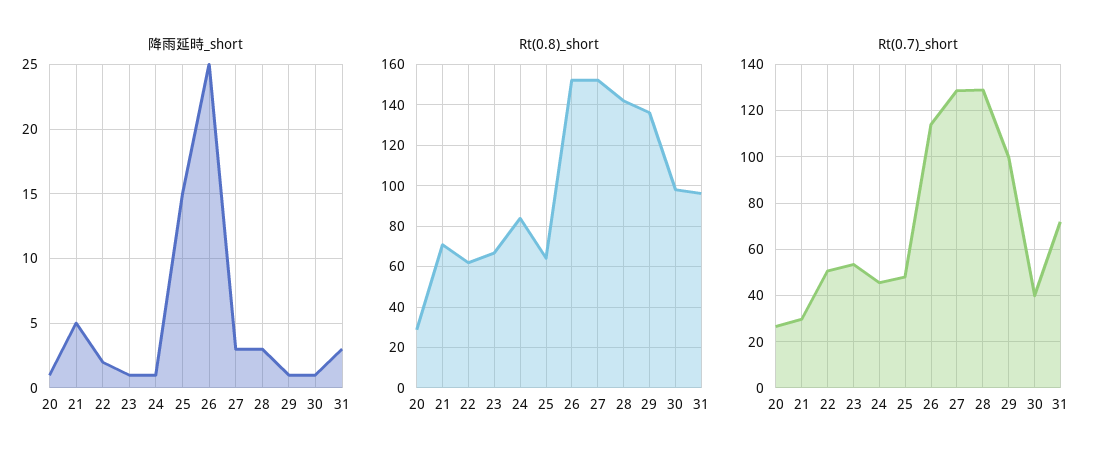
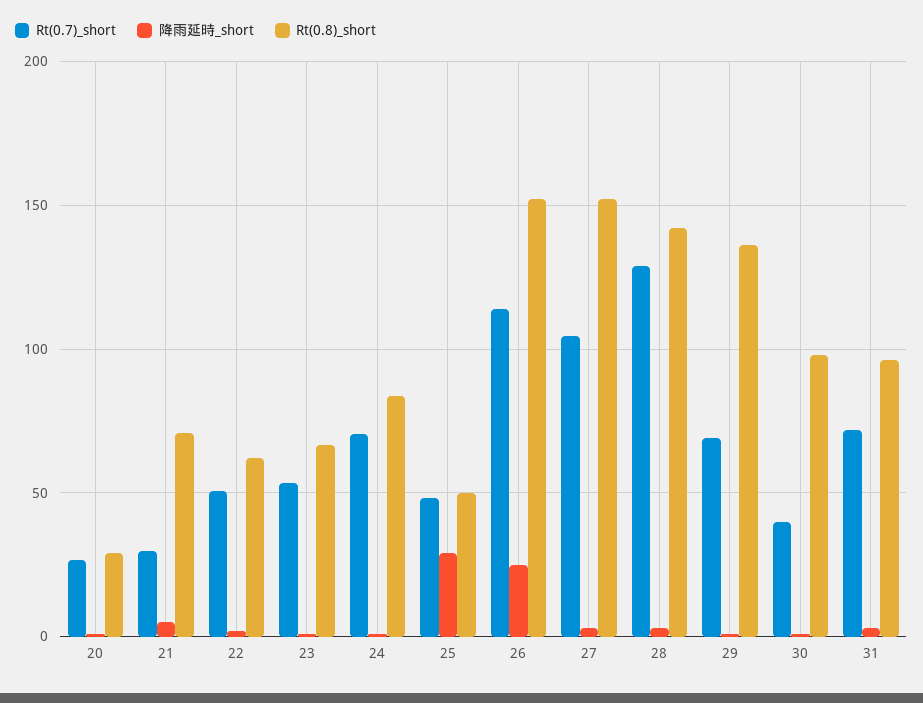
降雨延時_short, 25: 15 -> 30
Rt(0.8)_short, 25: 65 -> 50
Rt(0.7)_short, 24: 45 -> 70
Rt(0.7)_short, 27: 130 -> 105
Rt(0.7)_short, 29: 100 -> 70

